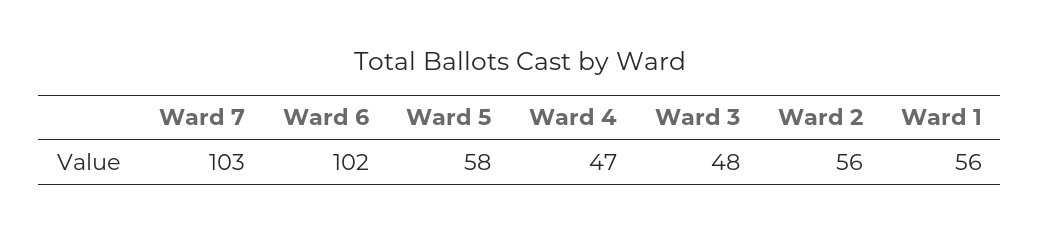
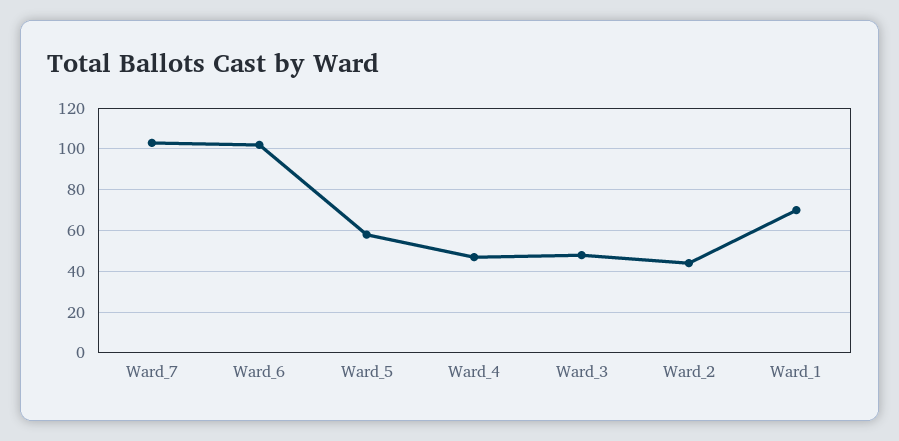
Ward 2: 56 -> 45
Ward 1: 56 -> 70

